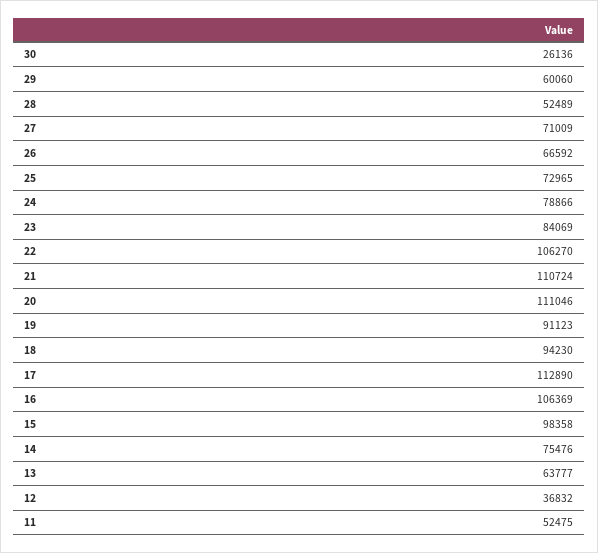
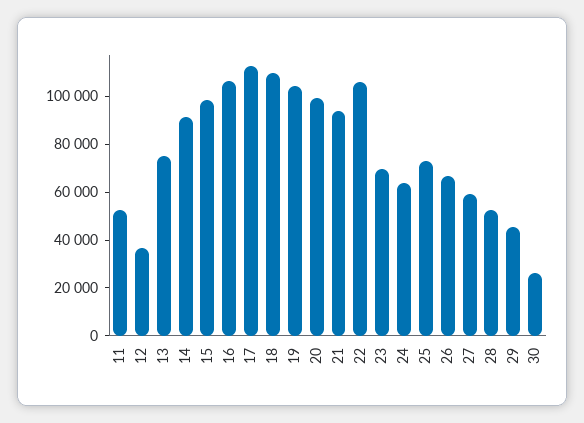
29: 60060 -> 45000
27: 71009 -> 60000
24: 78866 -> 65000
23: 84069 -> 70000
21: 110724 -> 95000
20: 111046 -> 100000
19: 91123 -> 105000
18: 94230 -> 110000
14: 75476 -> 90000
13: 63777 -> 75000

